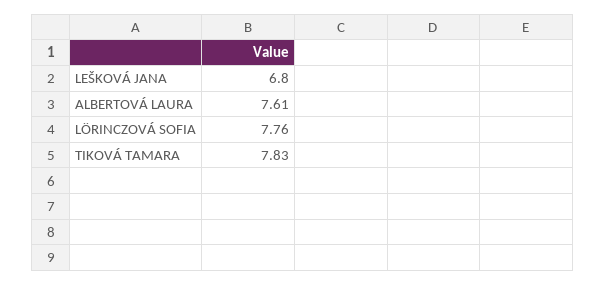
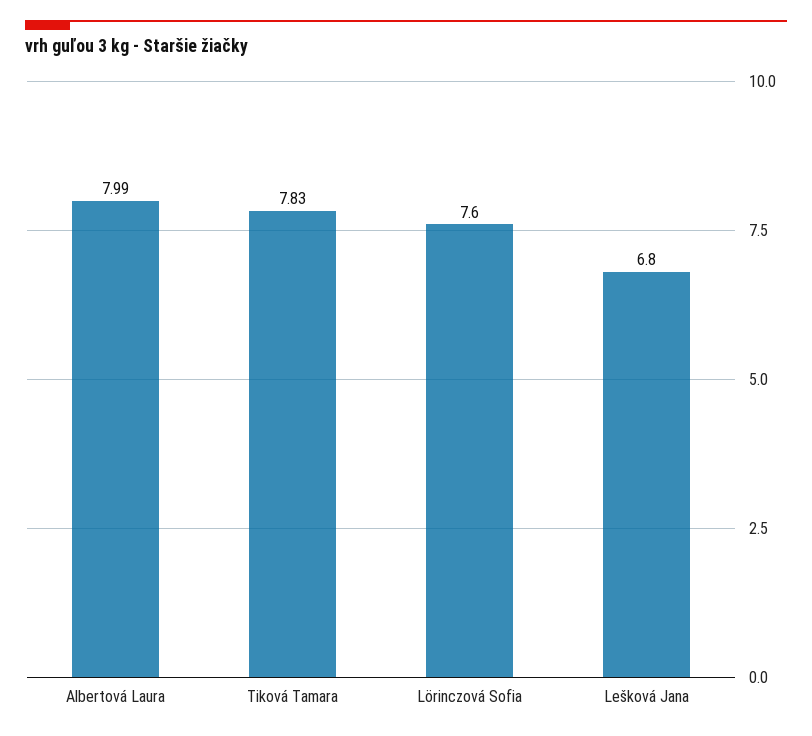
ALBERTOVÁ LAURA: 7.61 -> 7.99
LÖRINCZOVÁ SOFIA: 7.76 -> 7.6

